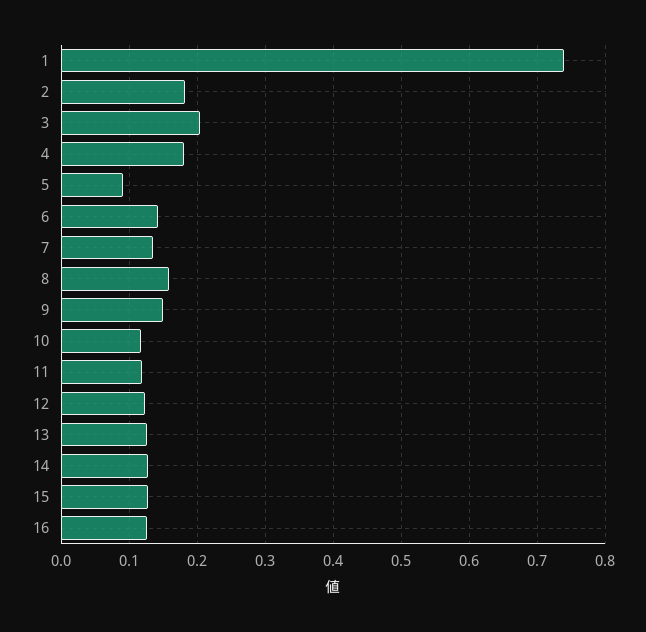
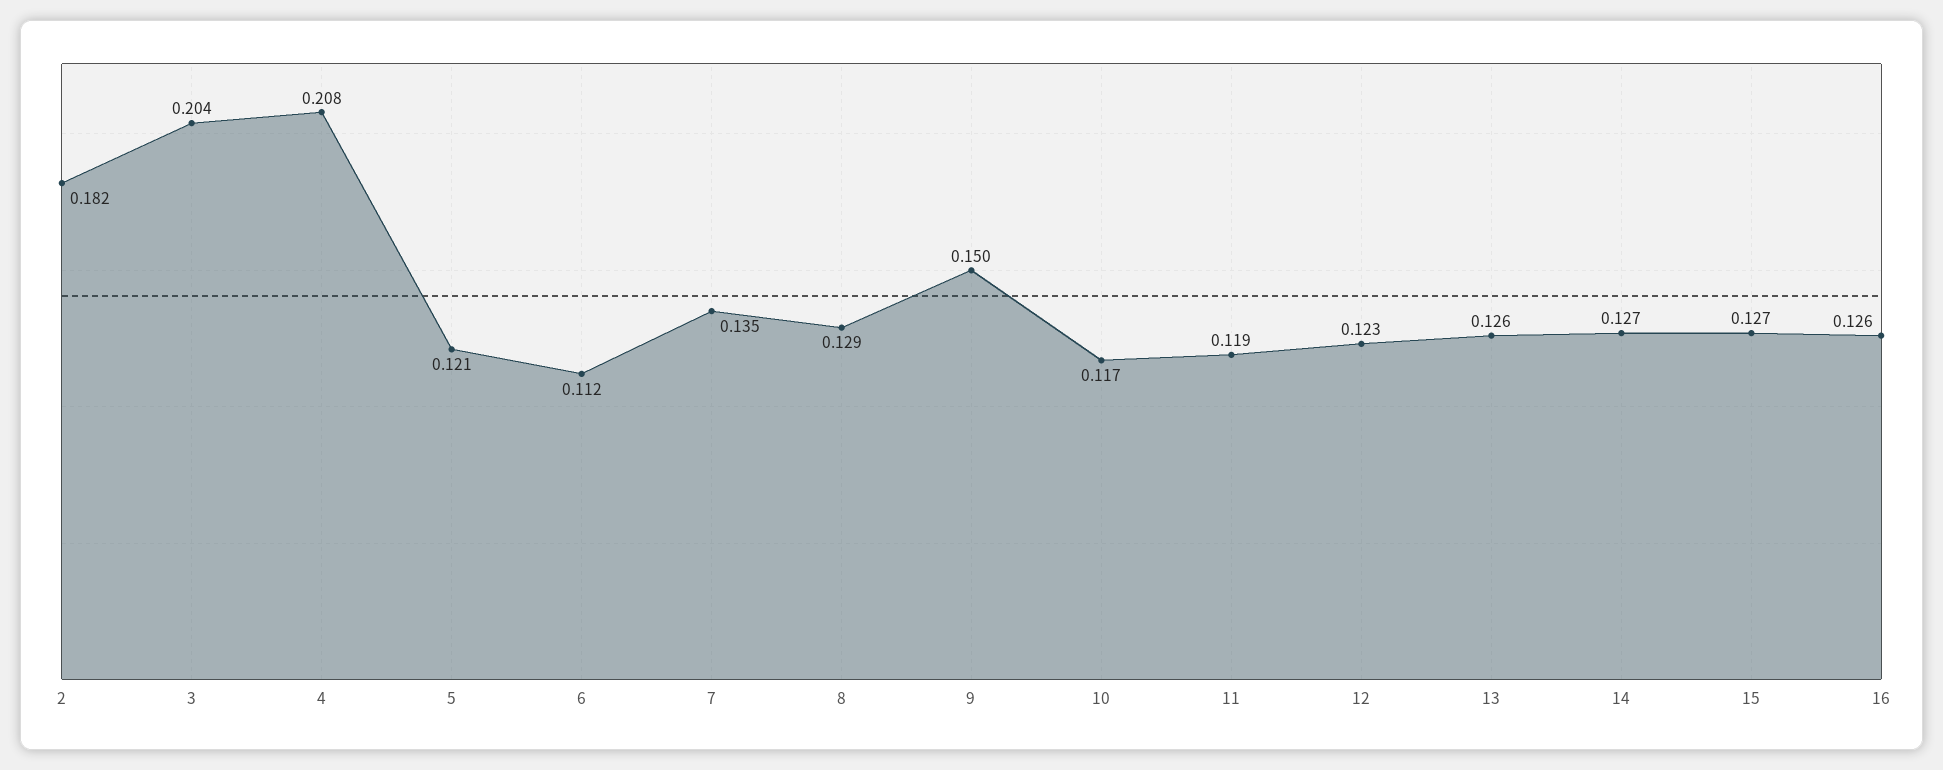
1: 0.74 -> none
4: 0.18 -> 0.208
5: 0.09 -> 0.121
6: 0.14 -> 0.112
8: 0.16 -> 0.129

